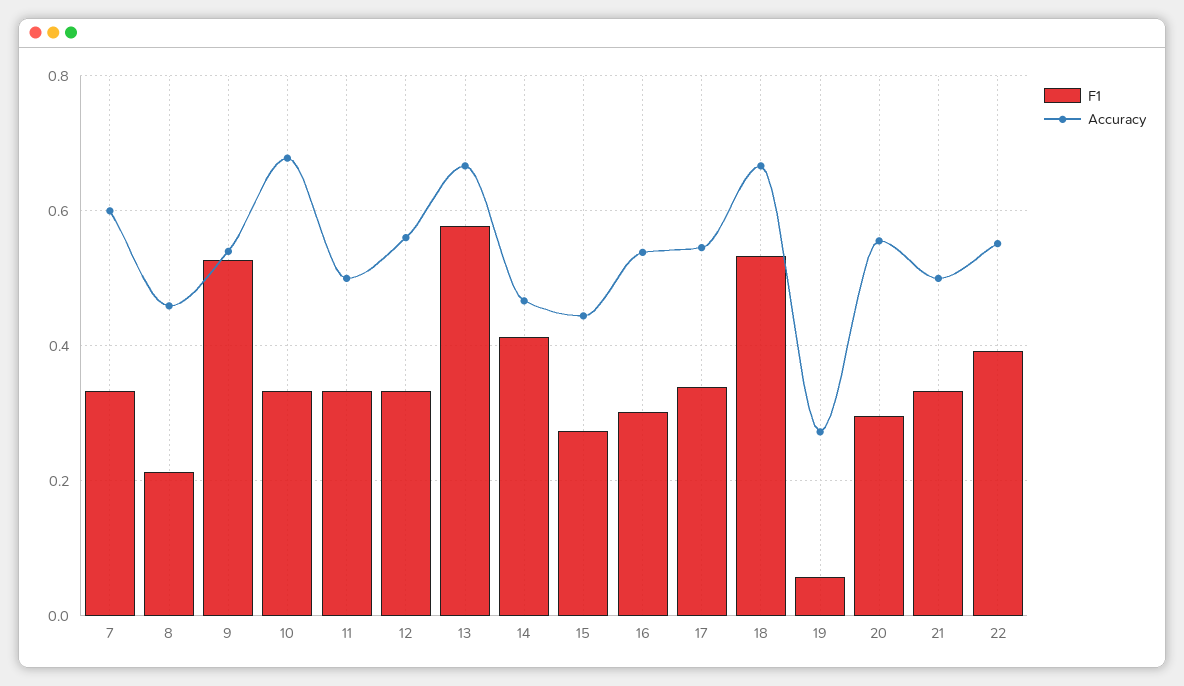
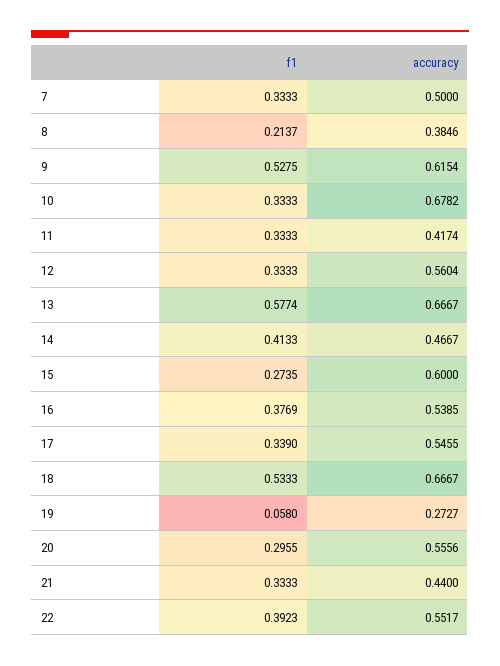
Accuracy, 7: 0.6 -> 0.5
Accuracy, 8: 0.46 -> 0.3846
Accuracy, 9: 0.54 -> 0.6154
Accuracy, 11: 0.5 -> 0.4174
Accuracy, 15: 0.44 -> 0.6
F1, 16: 0.3 -> 0.3769
Accuracy, 21: 0.5 -> 0.44

